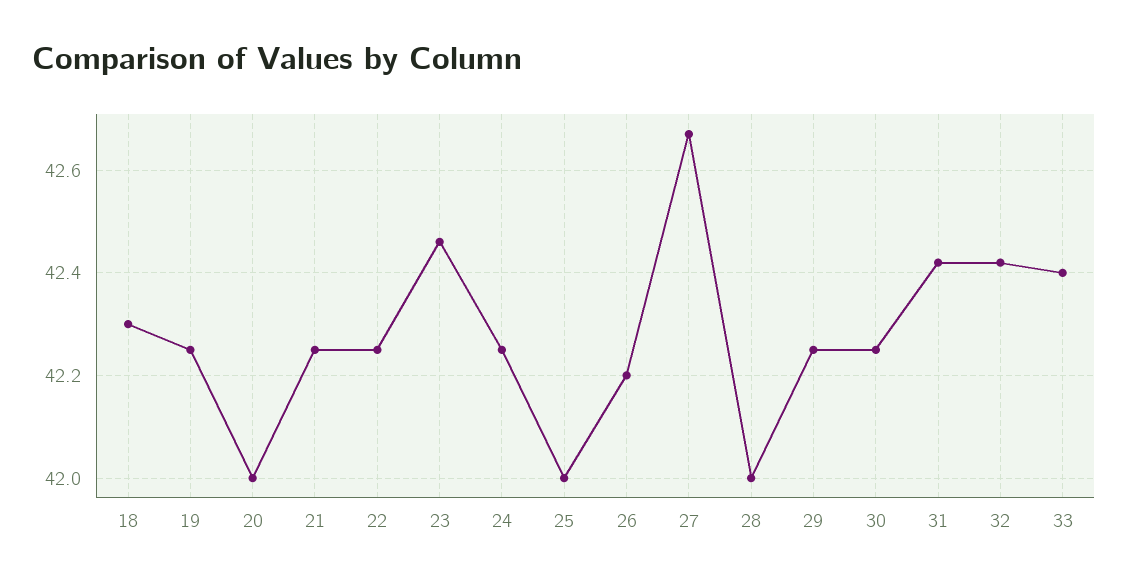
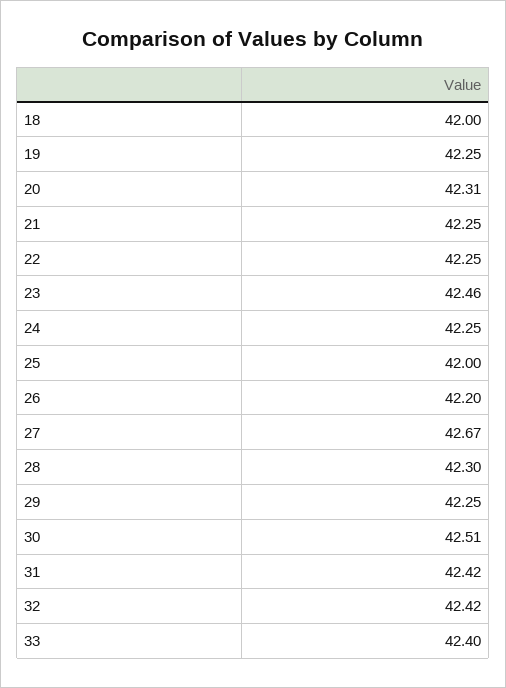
18: 42.3 -> 42
20: 42 -> 42.31
28: 42 -> 42.3
30: 42.25 -> 42.51

